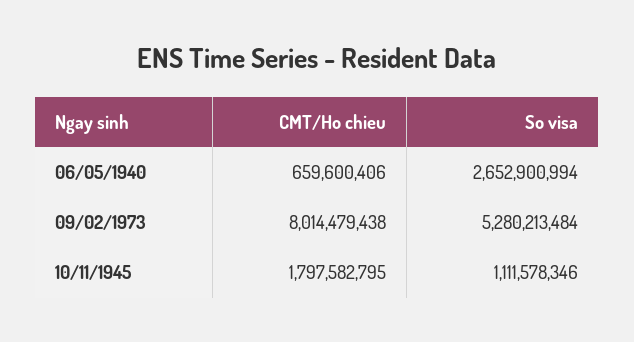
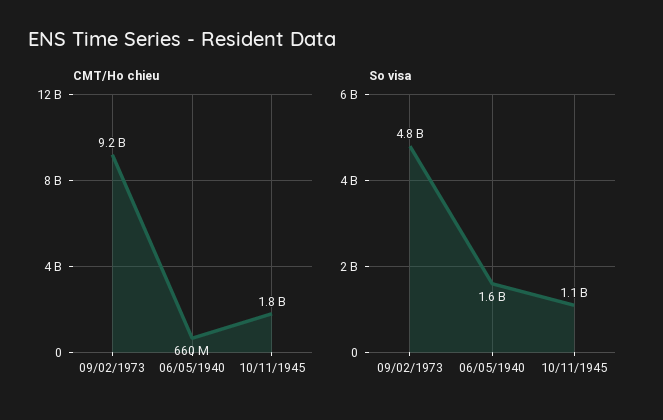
So visa, 06/05/1940: 2652900994 -> 1600000000
CMT/Ho chieu, 09/02/1973: 8014479438 -> 9200000000
So visa, 09/02/1973: 5280213484 -> 4800000000

